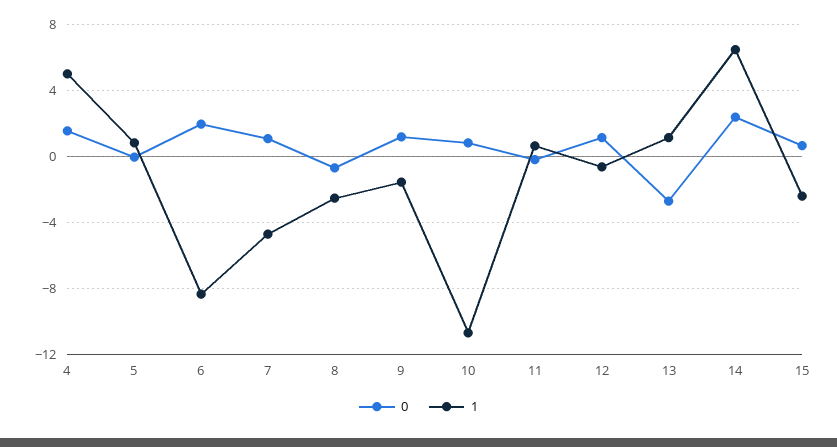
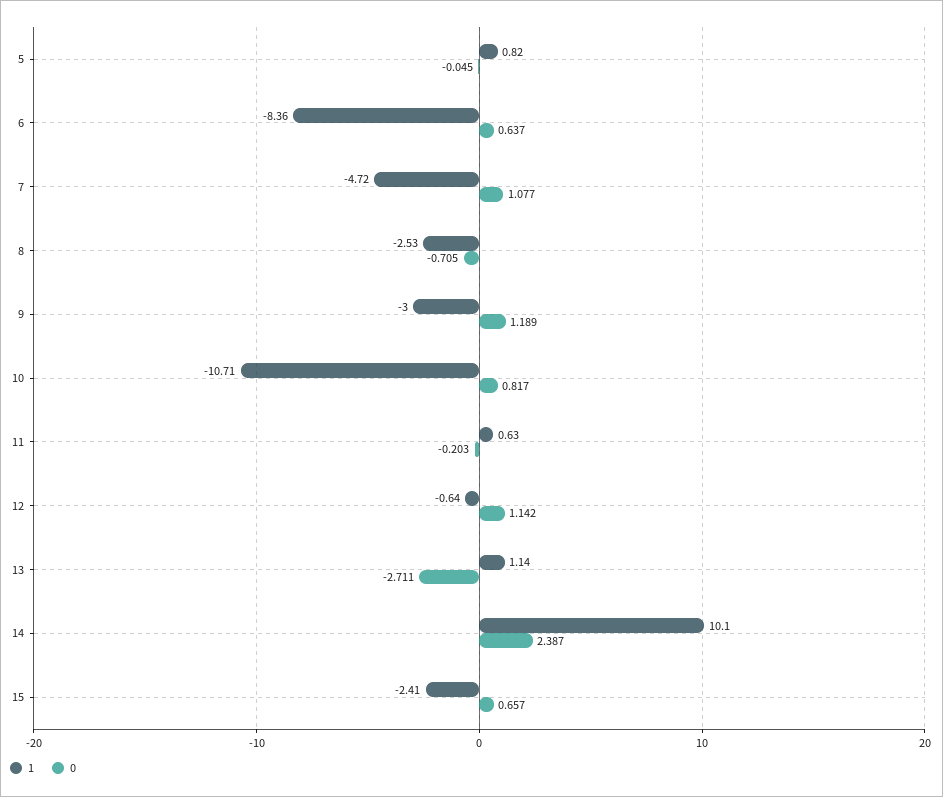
0, 4: 1.5 -> none
1, 4: 5 -> none
0, 6: 2 -> 0.637
1, 9: -1.5 -> -3
1, 14: 6.5 -> 10.1

